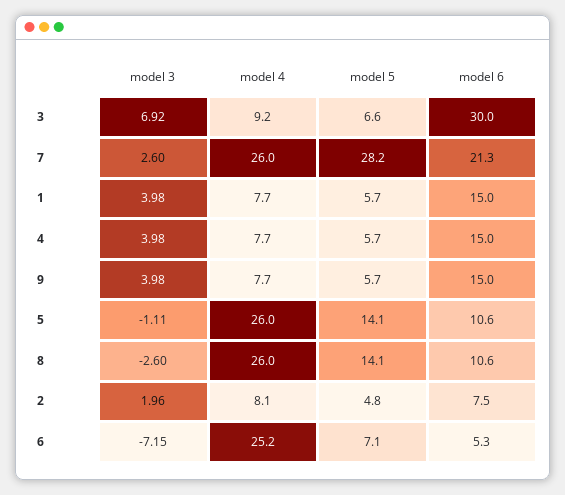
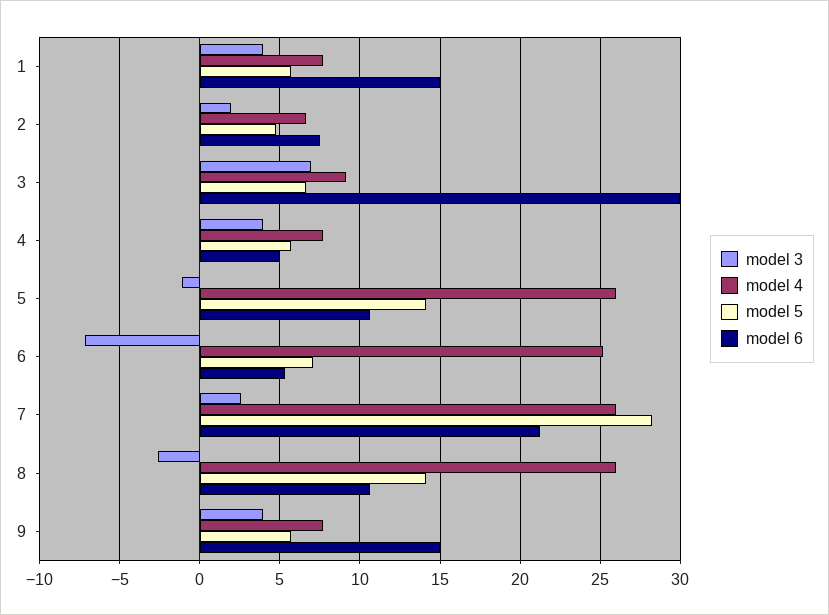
model 6, 4: 15 -> 5
model 4, 2: 8.1 -> 6.5

